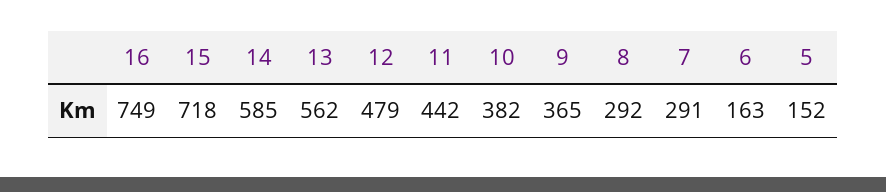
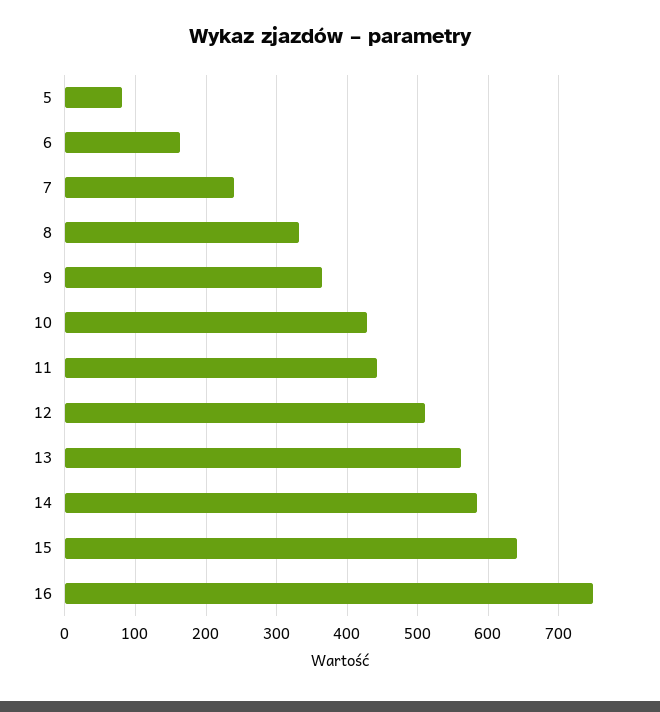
15: 718 -> 640
12: 479 -> 510
10: 382 -> 430
8: 292 -> 330
7: 291 -> 240
5: 152 -> 80

